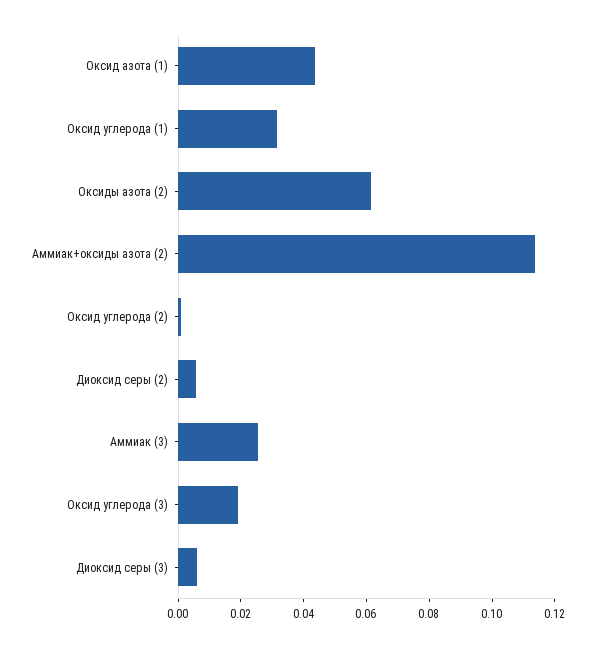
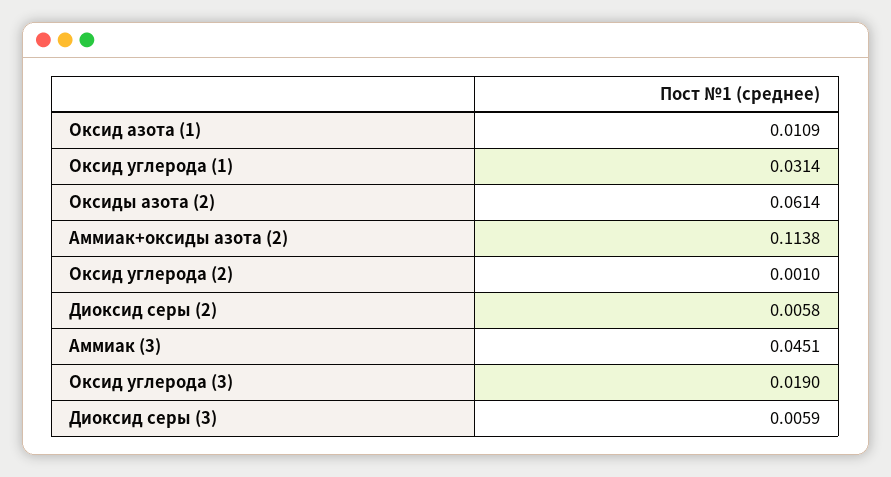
Оксид азота (1): 0.045 -> 0.0109
Аммиак (3): 0.025 -> 0.0451

